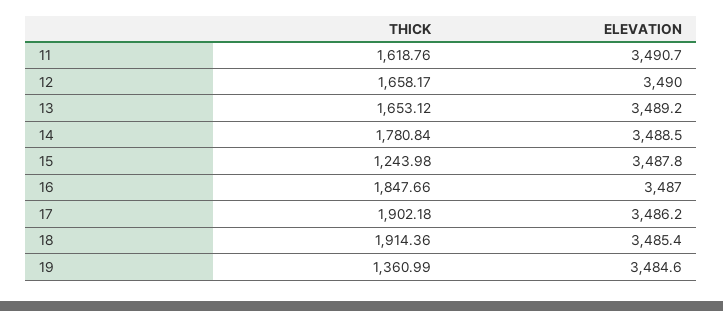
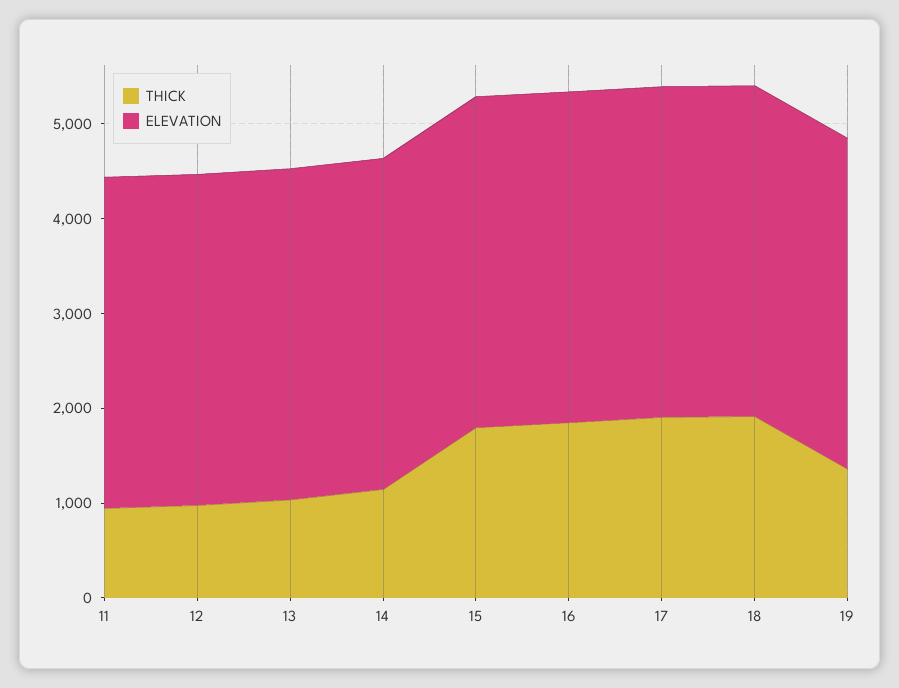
THICK, 11: 1618.76 -> 1000
THICK, 12: 1658.17 -> 1000
THICK, 13: 1653.12 -> 1000
THICK, 14: 1780.84 -> 1200
THICK, 15: 1243.98 -> 1800

